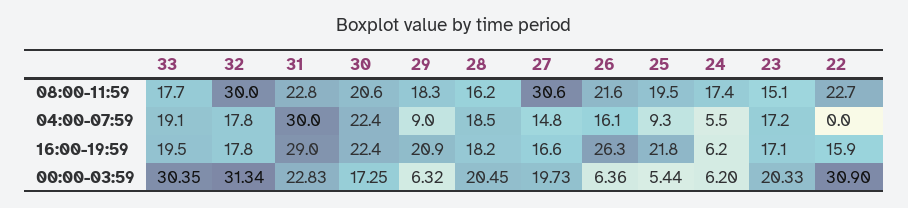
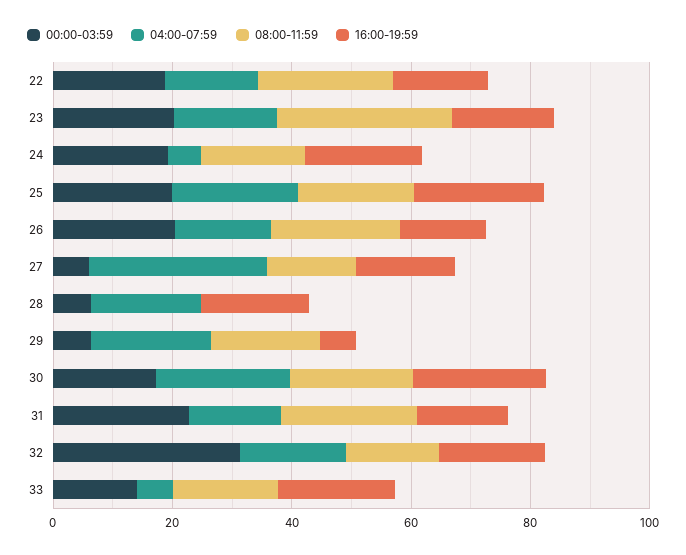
08:00-11:59, 32: 30 -> 15
08:00-11:59, 28: 16.2 -> 0
08:00-11:59, 27: 30.6 -> 15
08:00-11:59, 23: 15.1 -> 30
04:00-07:59, 33: 19.1 -> 5
04:00-07:59, 31: 30 -> 15
04:00-07:59, 29: 9 -> 20
04:00-07:59, 27: 14.8 -> 30
04:00-07:59, 25: 9.3 -> 20
04:00-07:59, 22: 0 -> 15
16:00-19:59, 31: 29 -> 15
16:00-19:59, 29: 20.9 -> 5
16:00-19:59, 26: 26.3 -> 15
16:00-19:59, 24: 6.2 -> 20
00:00-03:59, 33: 30.35 -> 15
00:00-03:59, 28: 20.45 -> 5
00:00-03:59, 27: 19.73 -> 5
00:00-03:59, 26: 6.36 -> 20
00:00-03:59, 25: 5.44 -> 20
00:00-03:59, 24: 6.2 -> 20
00:00-03:59, 22: 30.9 -> 20

